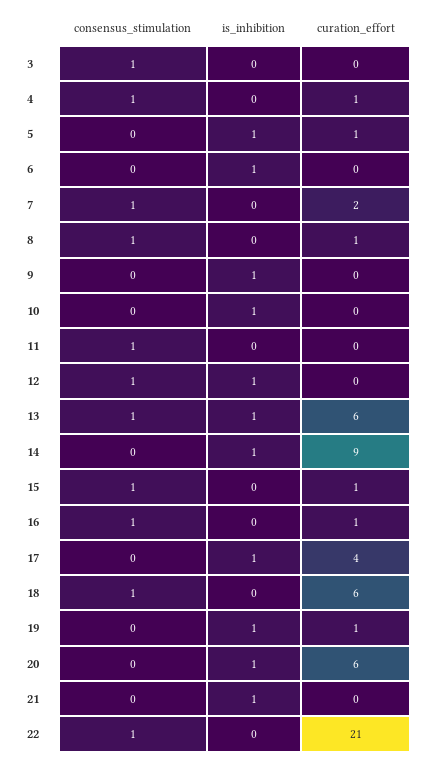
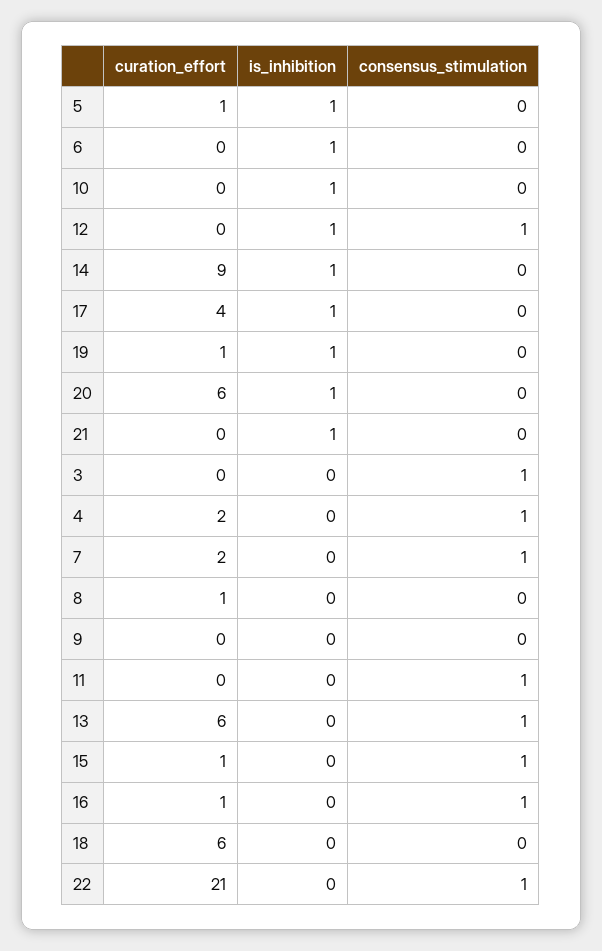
curation_effort, 4: 1 -> 2
consensus_stimulation, 8: 1 -> 0
is_inhibition, 9: 1 -> 0
is_inhibition, 13: 1 -> 0
consensus_stimulation, 18: 1 -> 0

